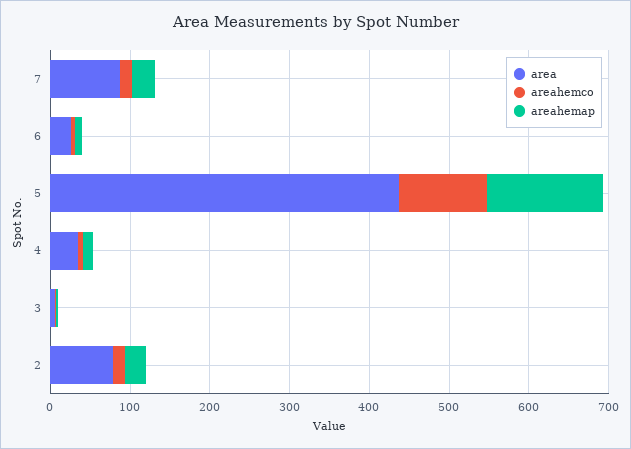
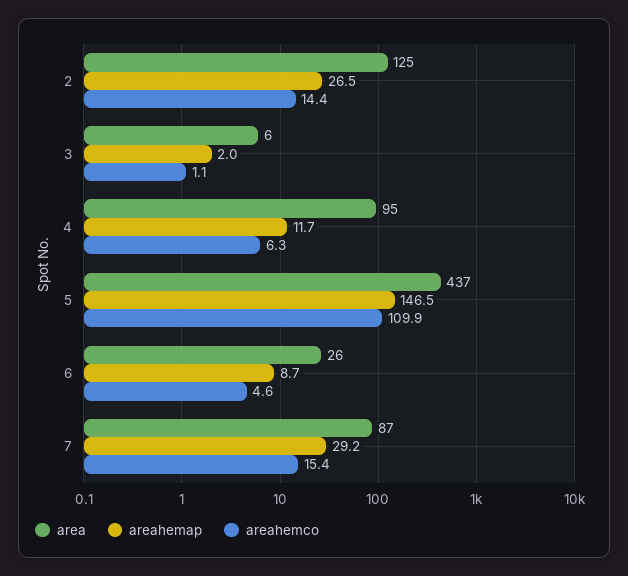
area, 4: 40 -> 95
area, 2: 80 -> 125

